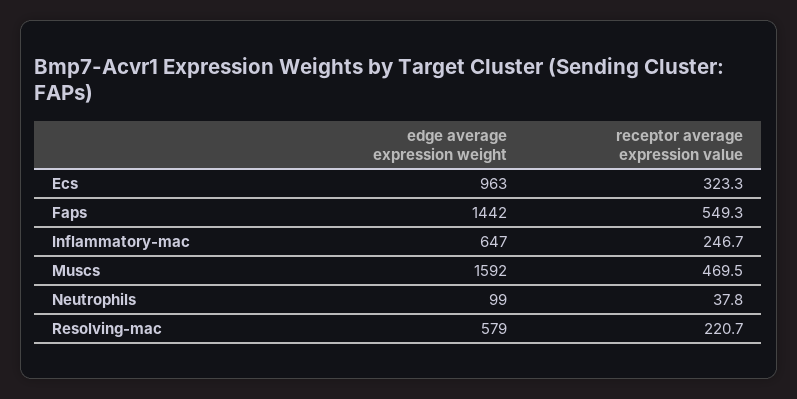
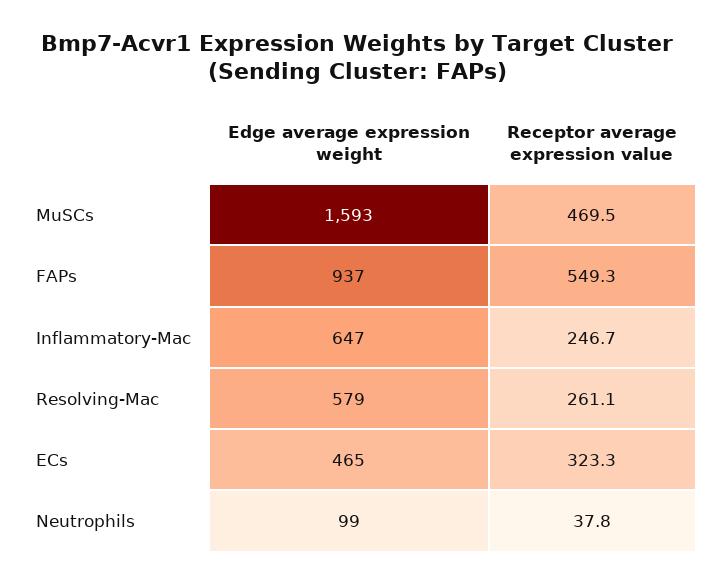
edge average expression weight, Ecs: 963 -> 465
edge average expression weight, Faps: 1442 -> 937
edge average expression weight, Muscs: 1592 -> 1593
receptor average expression value, Resolving-mac: 220.7 -> 261.1

